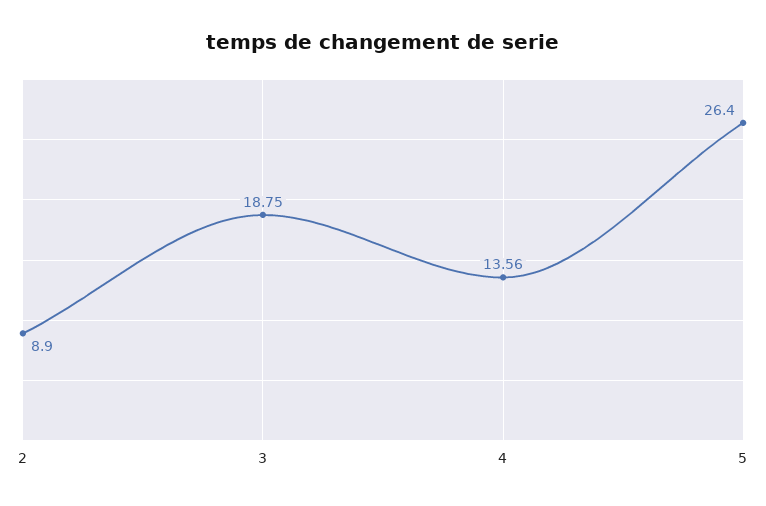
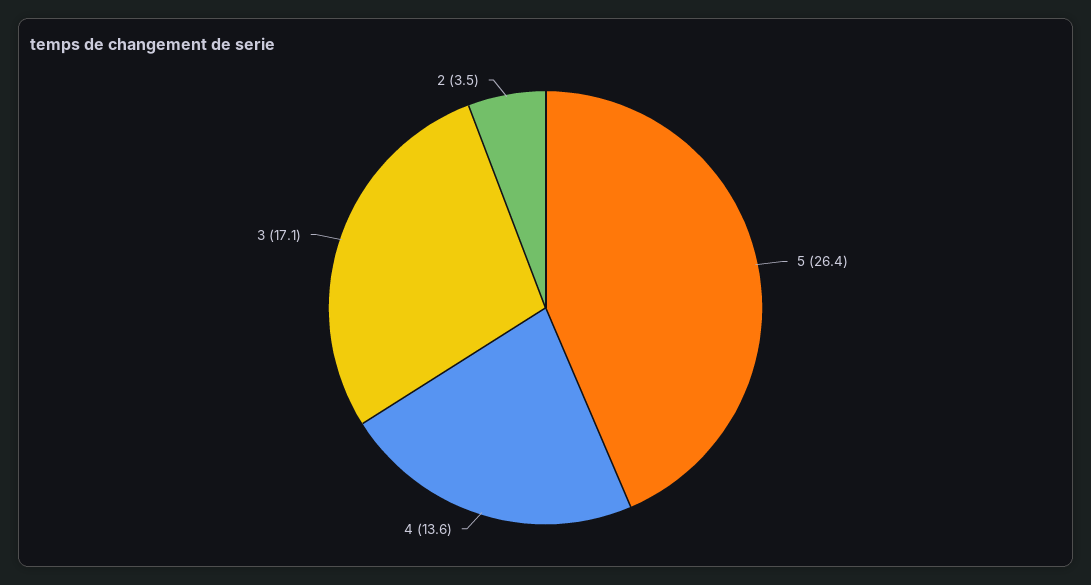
2: 8.9 -> 3.5
3: 18.75 -> 17.1

